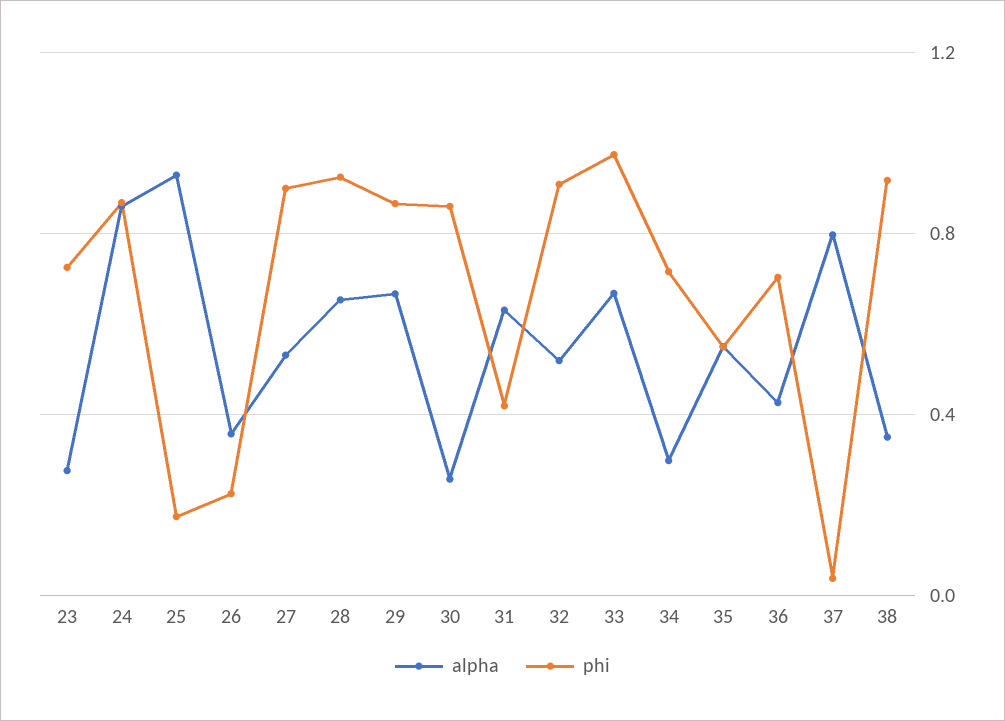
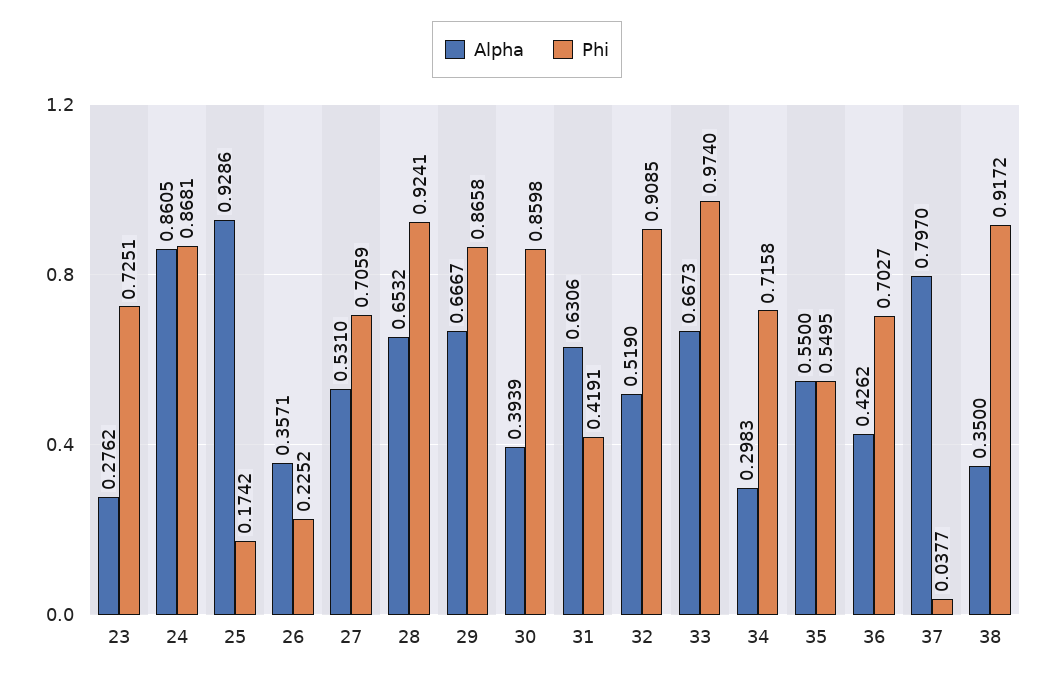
phi, 27: 0.9 -> 0.7059
alpha, 30: 0.25 -> 0.3939

